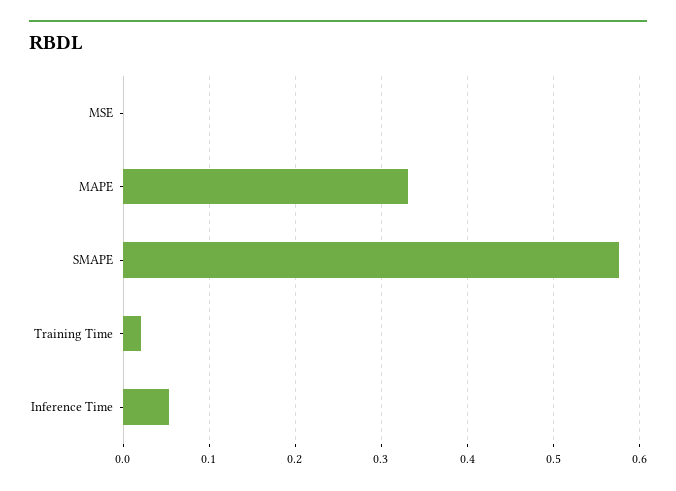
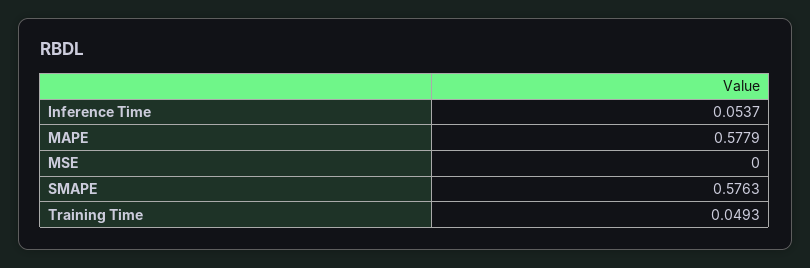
MAPE: 0.33 -> 0.5779
Training Time: 0.02 -> 0.0493

